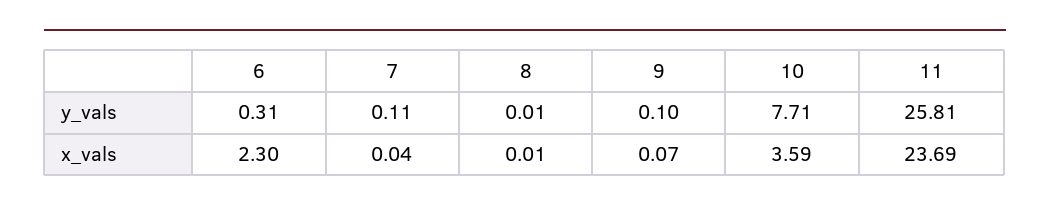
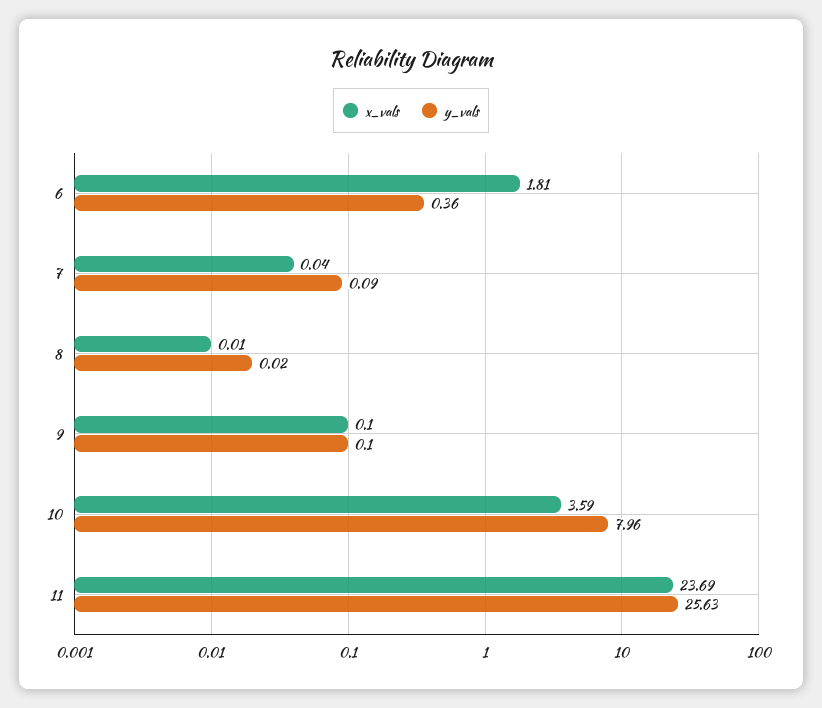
y_vals, 6: 0.31 -> 0.36
y_vals, 7: 0.11 -> 0.09
y_vals, 8: 0.01 -> 0.02
y_vals, 10: 7.71 -> 7.96
y_vals, 11: 25.81 -> 25.63
x_vals, 6: 2.3 -> 1.81
x_vals, 9: 0.07 -> 0.1

